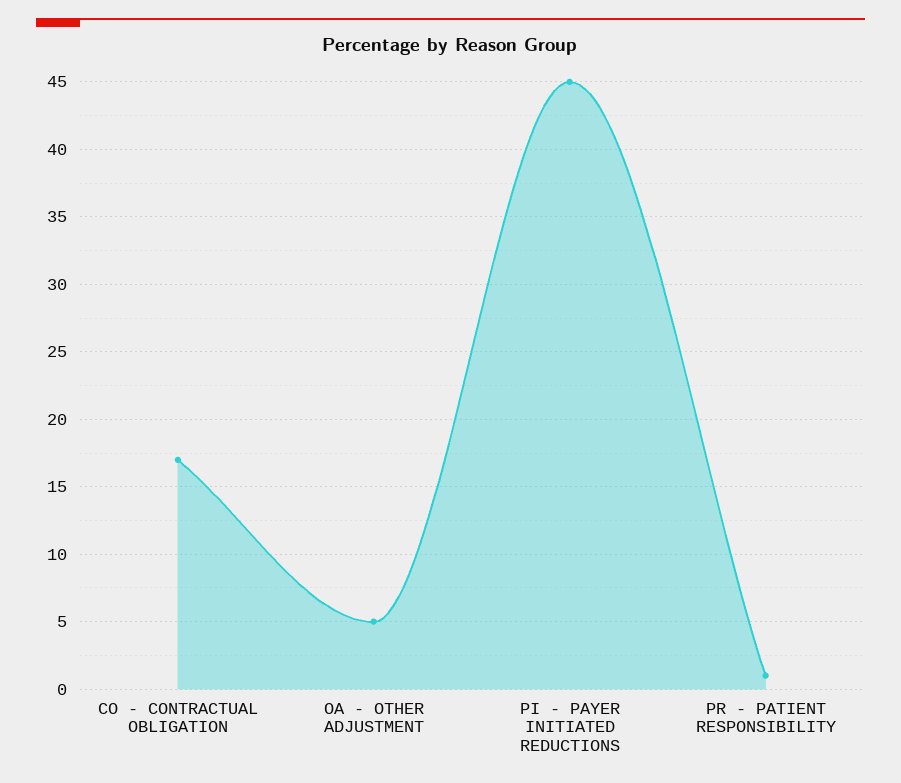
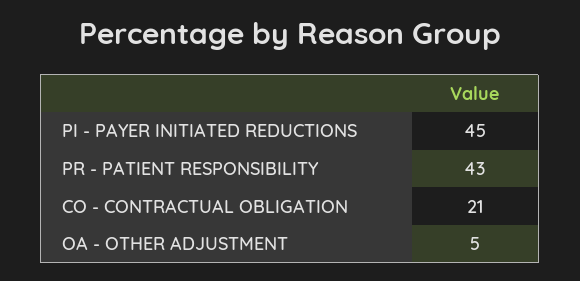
CO - CONTRACTUAL OBLIGATION: 17 -> 21
PR - PATIENT RESPONSIBILITY: 1 -> 43

